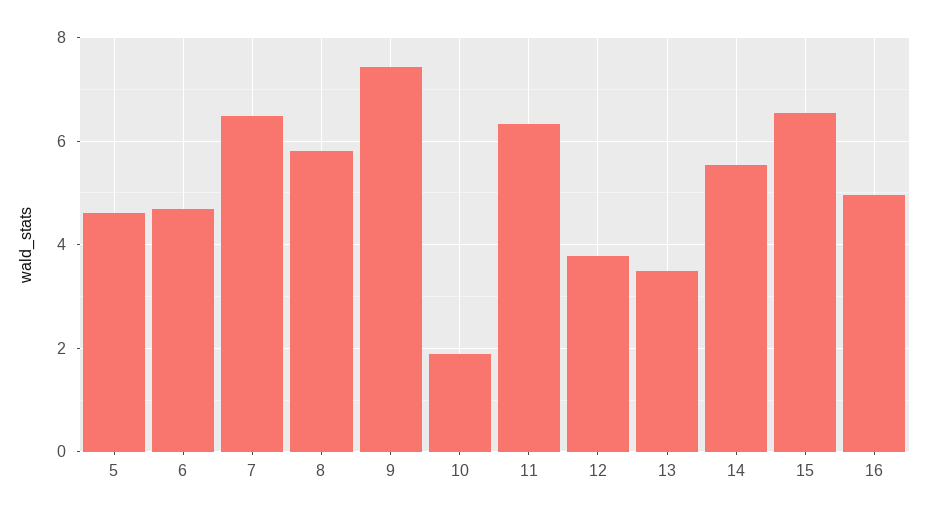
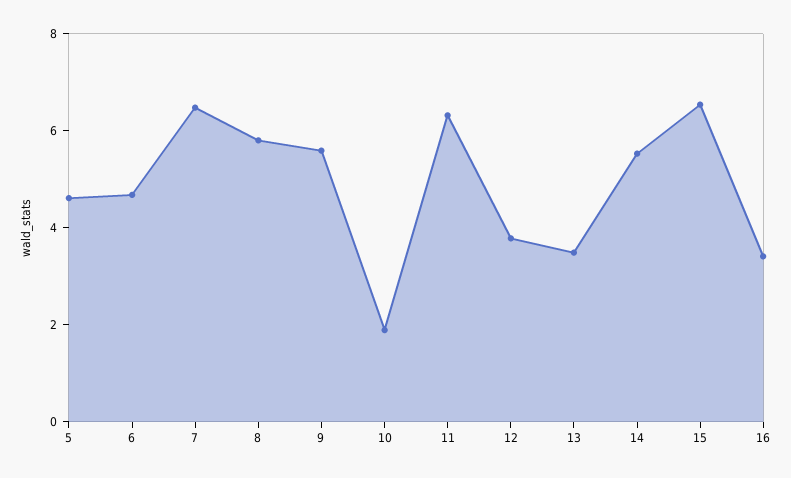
9: 7.4 -> 5.5
16: 5 -> 3.5

